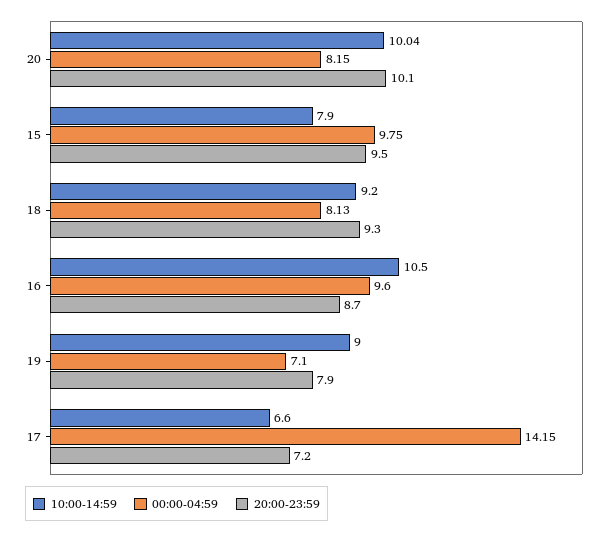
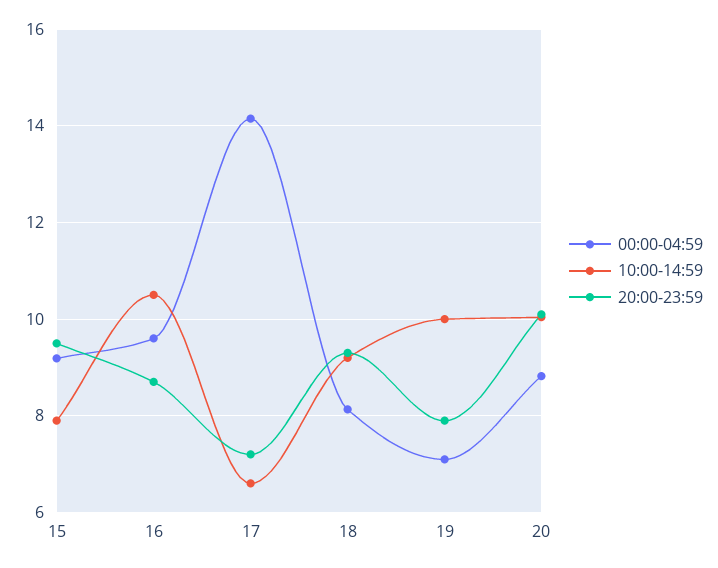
00:00-04:59, 20: 8.15 -> 8.8
00:00-04:59, 15: 9.75 -> 9.2
10:00-14:59, 19: 9 -> 10

